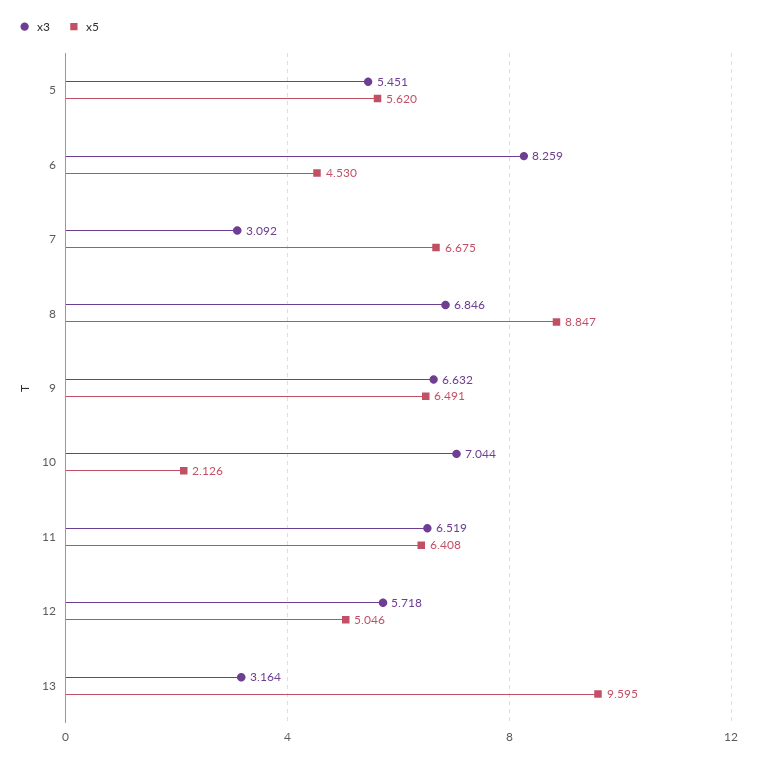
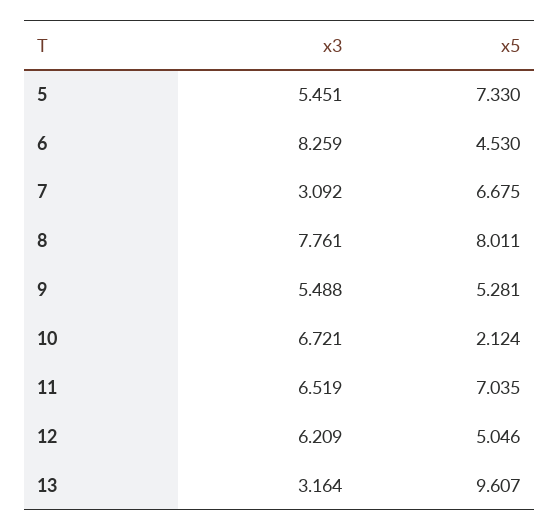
x5, 5: 5.62 -> 7.33
x3, 8: 6.846 -> 7.761
x5, 8: 8.847 -> 8.011
x3, 9: 6.632 -> 5.488
x5, 9: 6.491 -> 5.281
x3, 10: 7.044 -> 6.721
x5, 10: 2.126 -> 2.124
x5, 11: 6.408 -> 7.035
x3, 12: 5.718 -> 6.209
x5, 13: 9.595 -> 9.607

